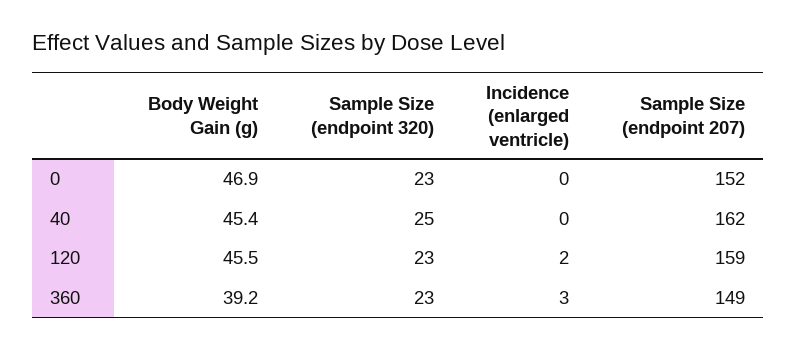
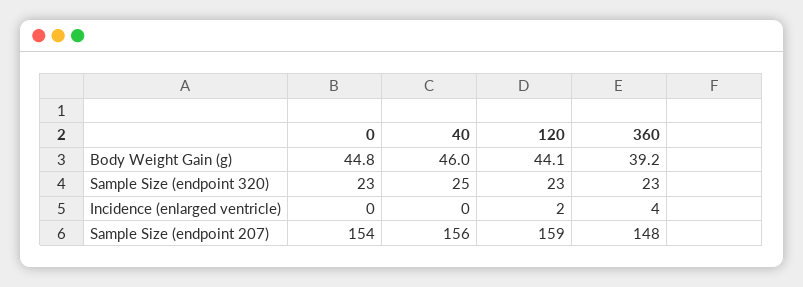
Body Weight Gain (g), 0: 46.9 -> 44.8
Sample Size (endpoint 207), 0: 152 -> 154
Body Weight Gain (g), 40: 45.4 -> 46
Sample Size (endpoint 207), 40: 162 -> 156
Body Weight Gain (g), 120: 45.5 -> 44.1
Incidence (enlarged ventricle), 360: 3 -> 4
Sample Size (endpoint 207), 360: 149 -> 148

